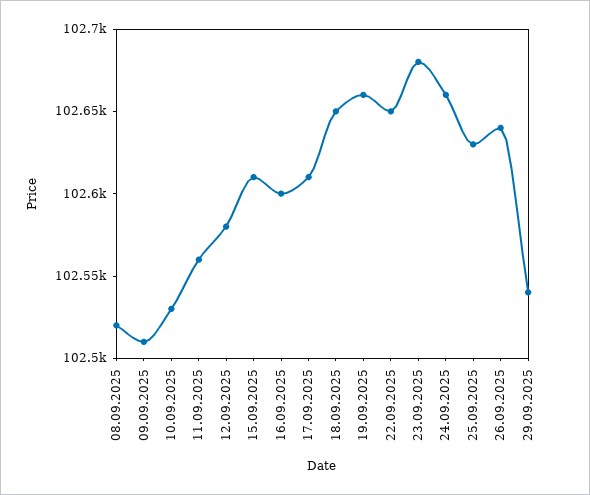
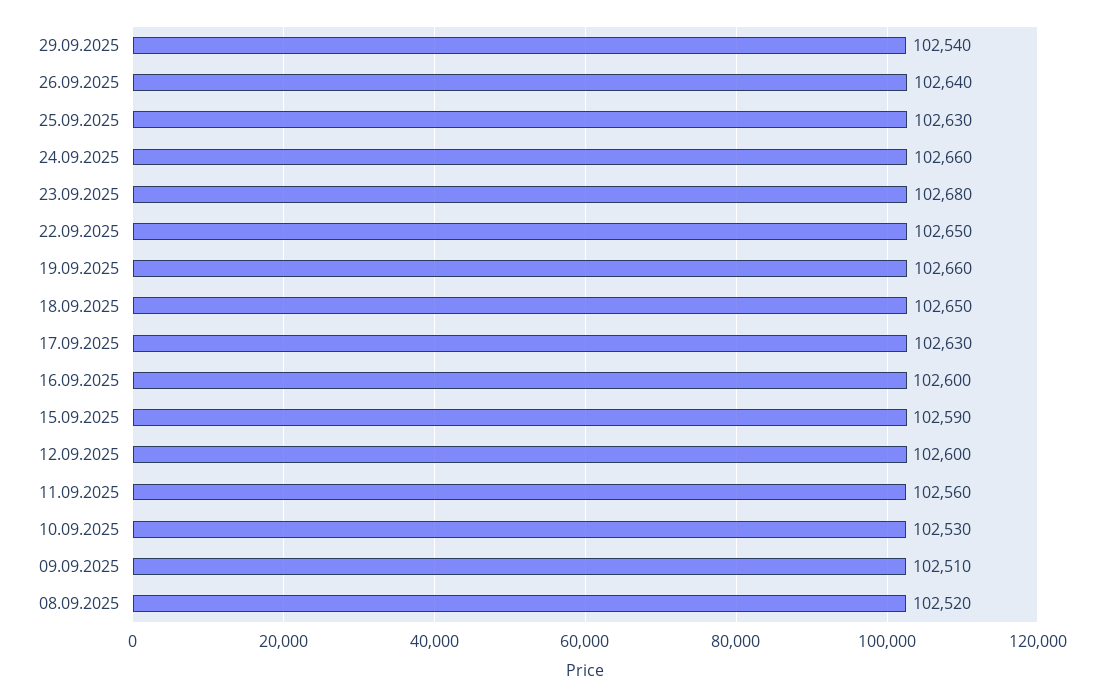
12.09.2025: 102580 -> 102600
15.09.2025: 102610 -> 102590
17.09.2025: 102610 -> 102630

